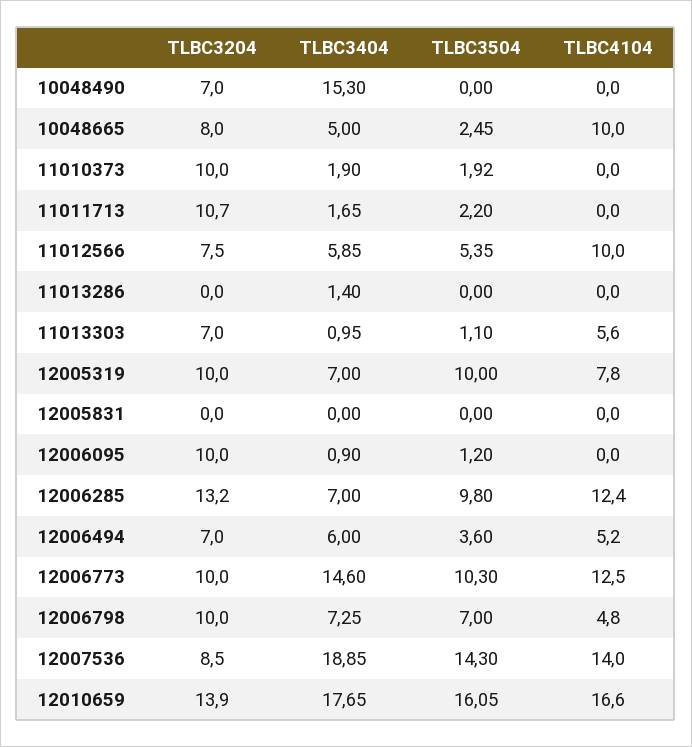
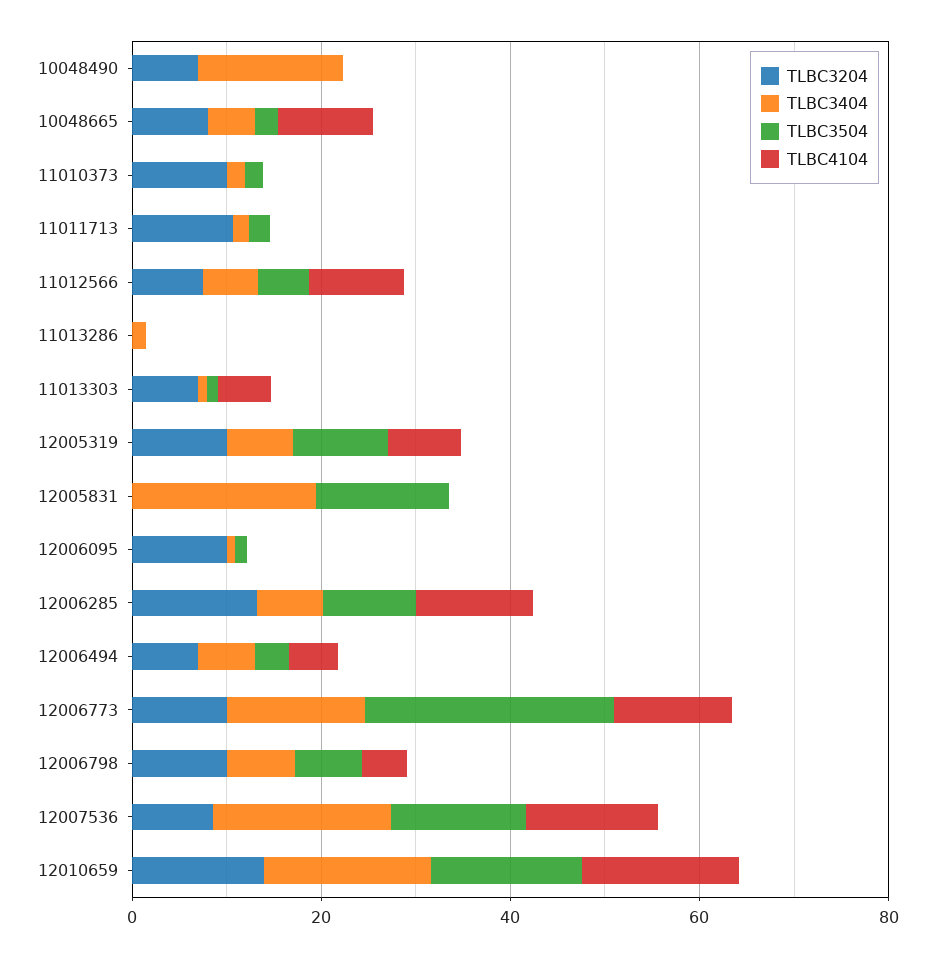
TLBC3404, 12005831: 0 -> 20
TLBC3504, 12005831: 0 -> 15
TLBC3504, 12006773: 10.3 -> 25

